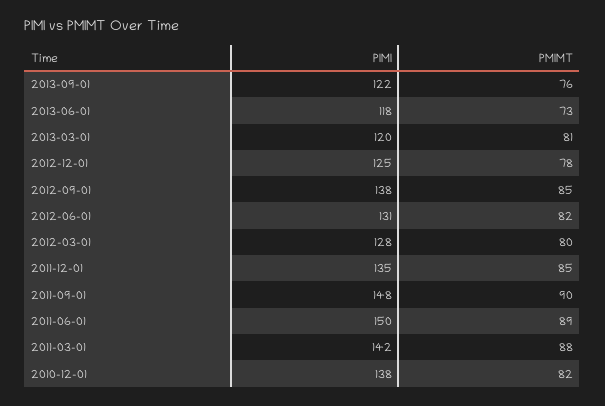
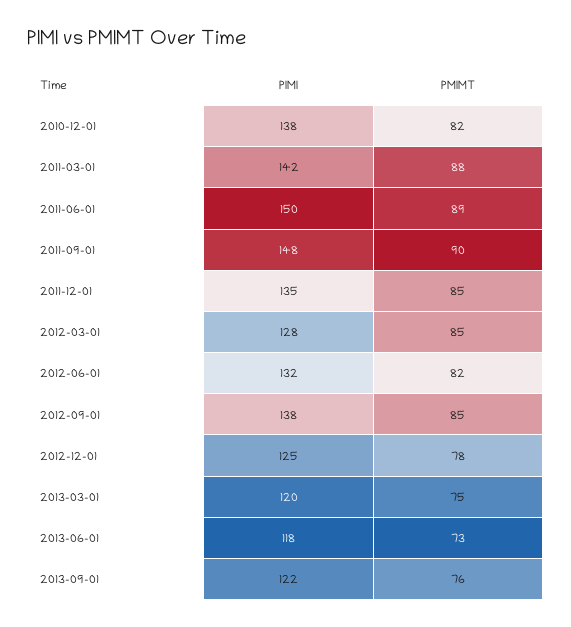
PMIMT, 2013-03-01: 81 -> 75
PIMI, 2012-06-01: 131 -> 132
PMIMT, 2012-03-01: 80 -> 85

